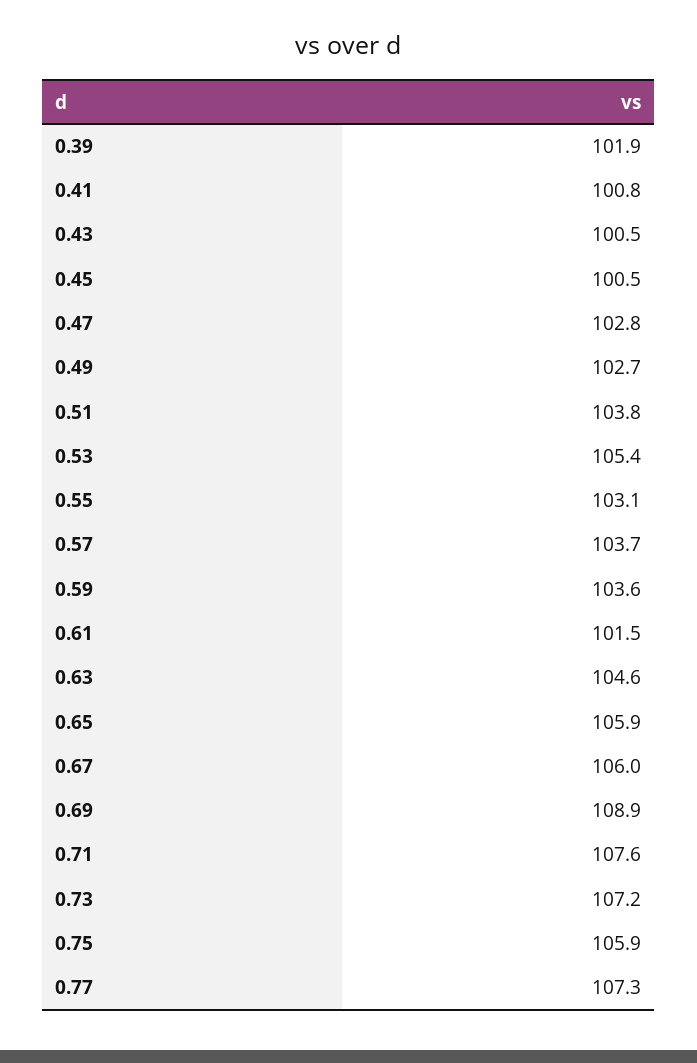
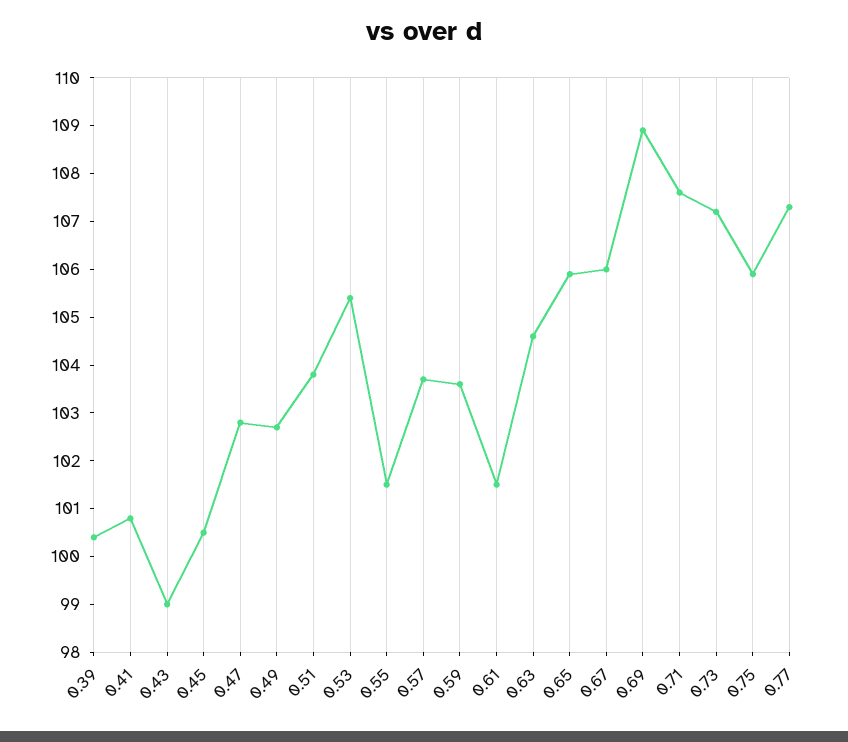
0.39: 101.9 -> 100.5
0.43: 100.5 -> 99
0.55: 103.1 -> 101.5

